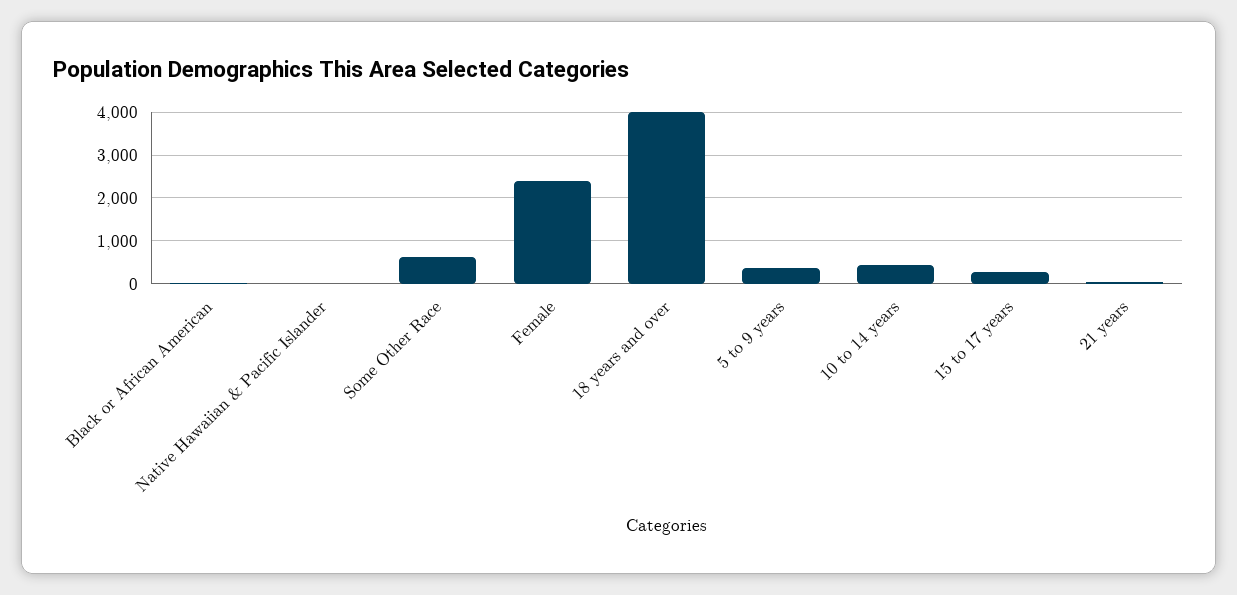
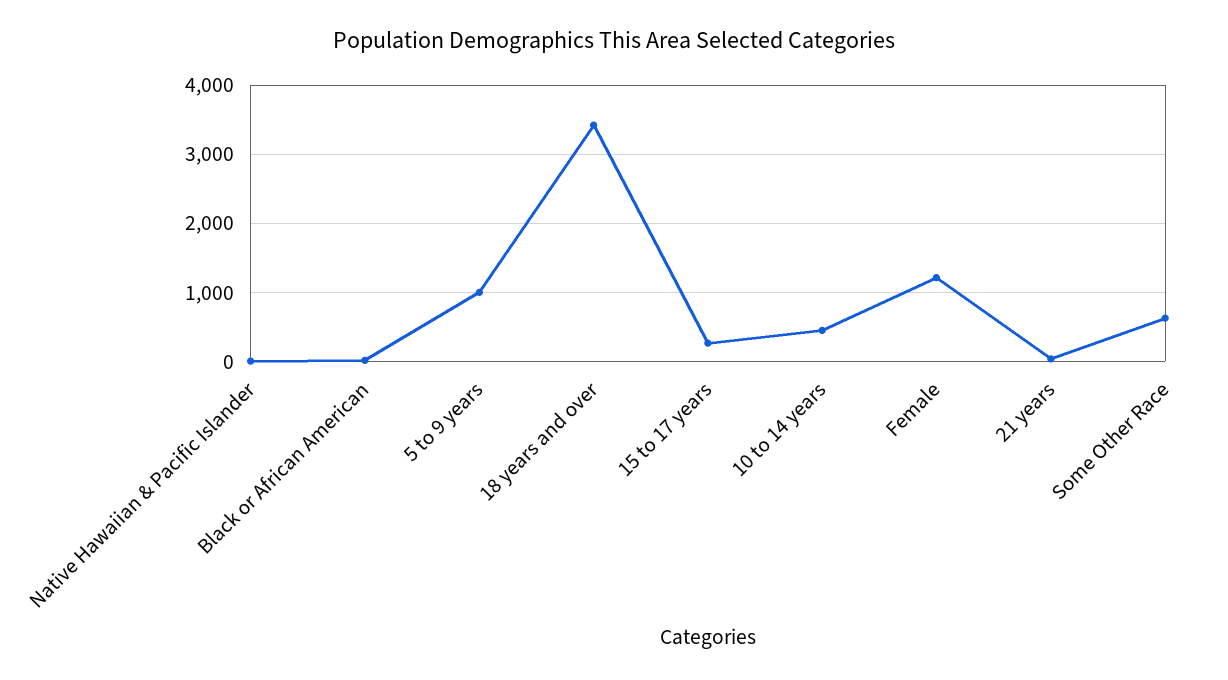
Female: 2400 -> 1200
18 years and over: 4000 -> 3400
5 to 9 years: 400 -> 1000

